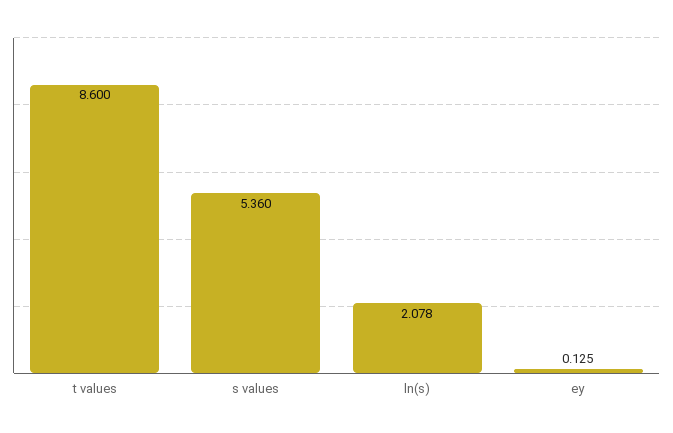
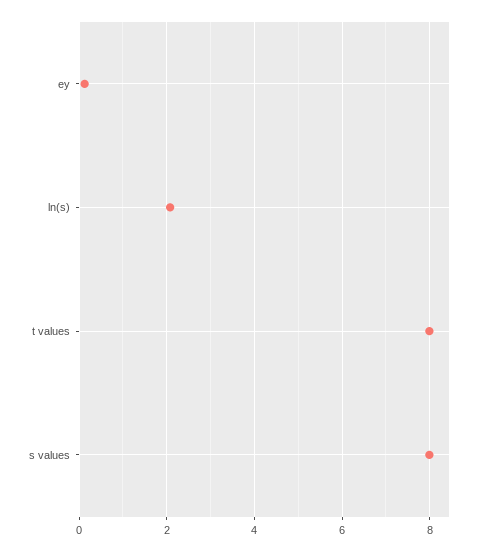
t values: 8.6 -> 8
s values: 5.36 -> 8

